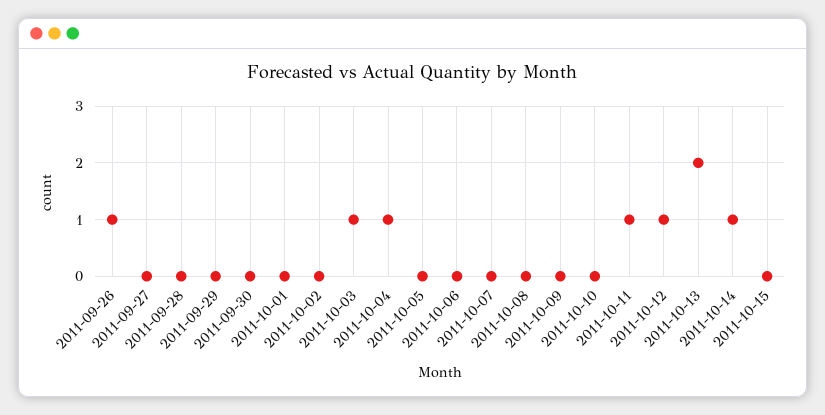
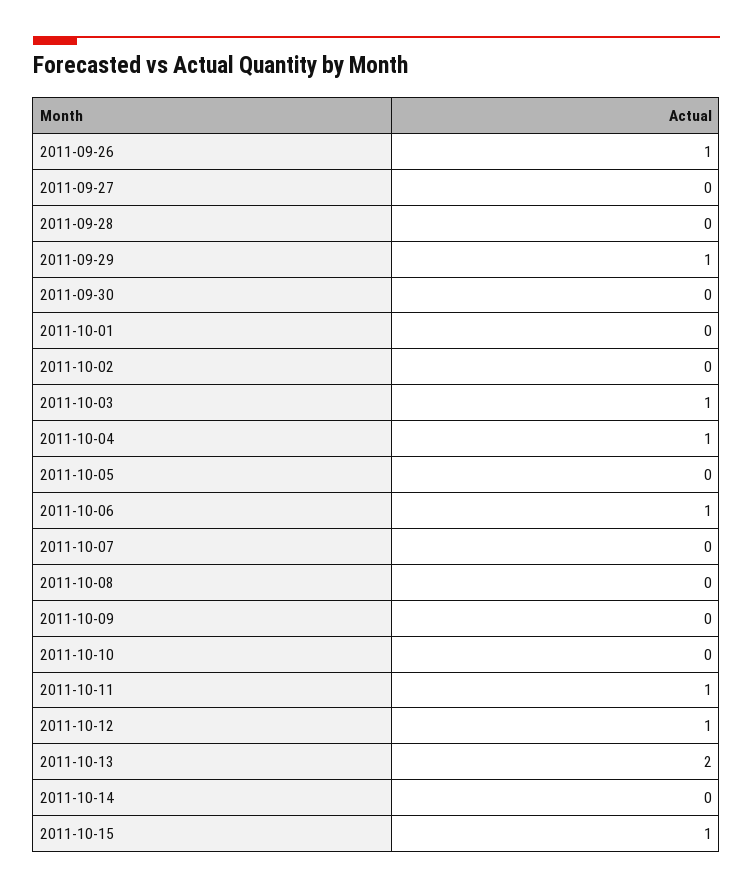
2011-09-29: 0 -> 1
2011-10-06: 0 -> 1
2011-10-14: 1 -> 0
2011-10-15: 0 -> 1

